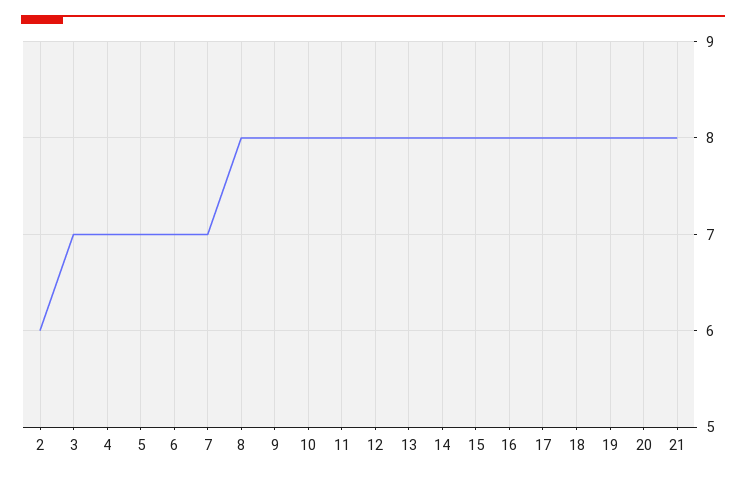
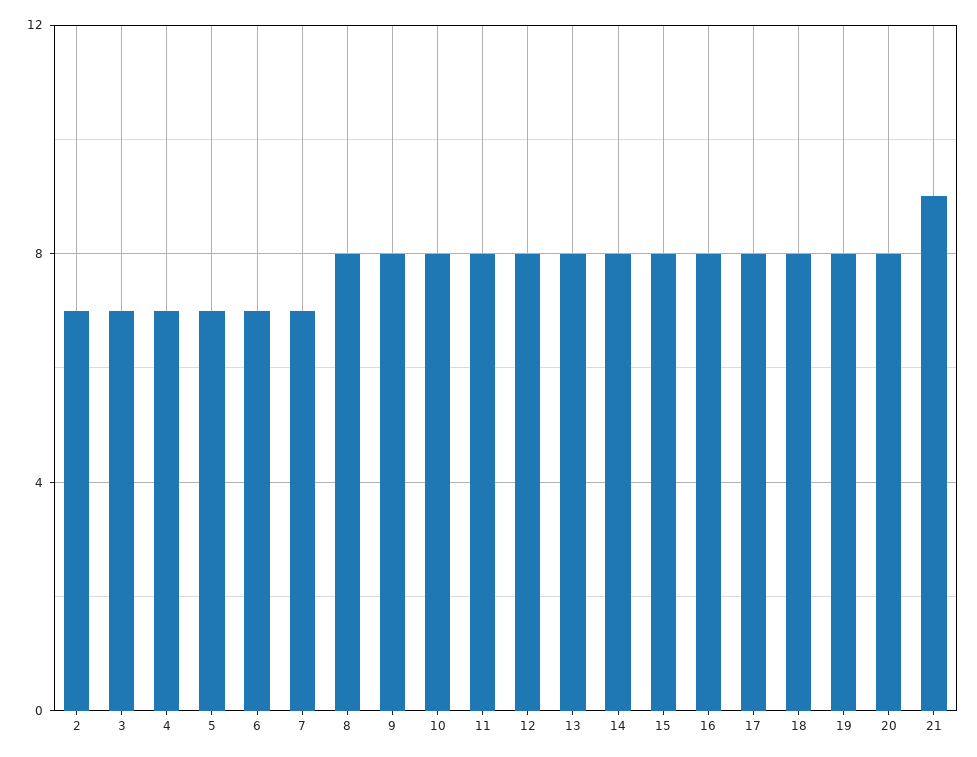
2: 6 -> 7
21: 8 -> 9

